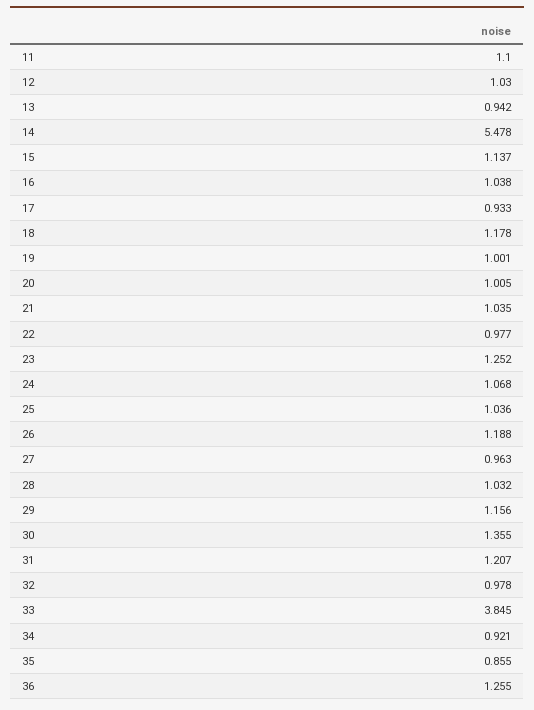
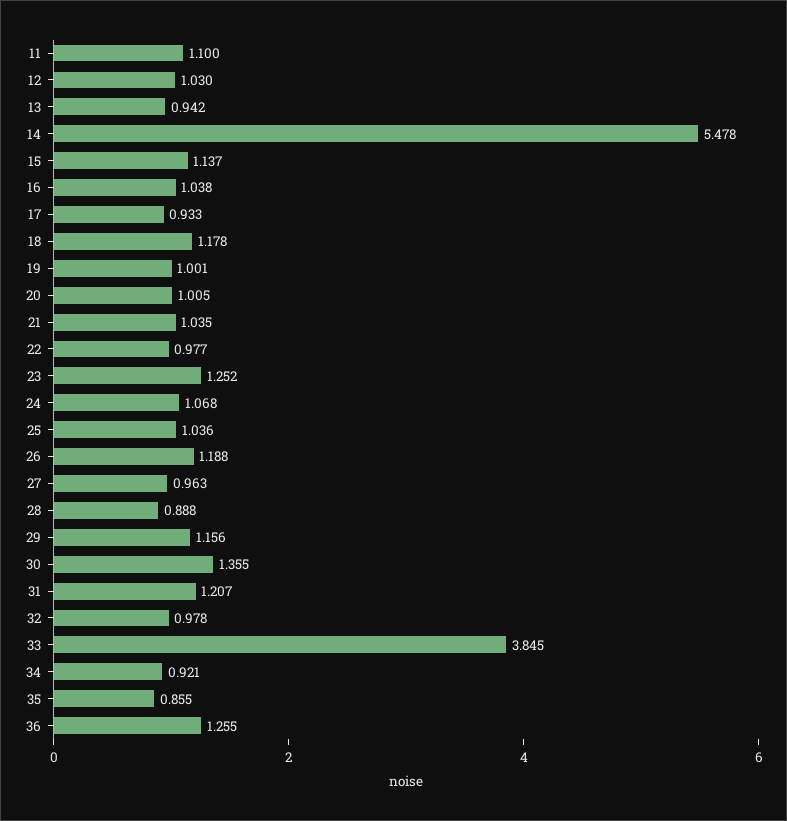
28: 1.032 -> 0.888

